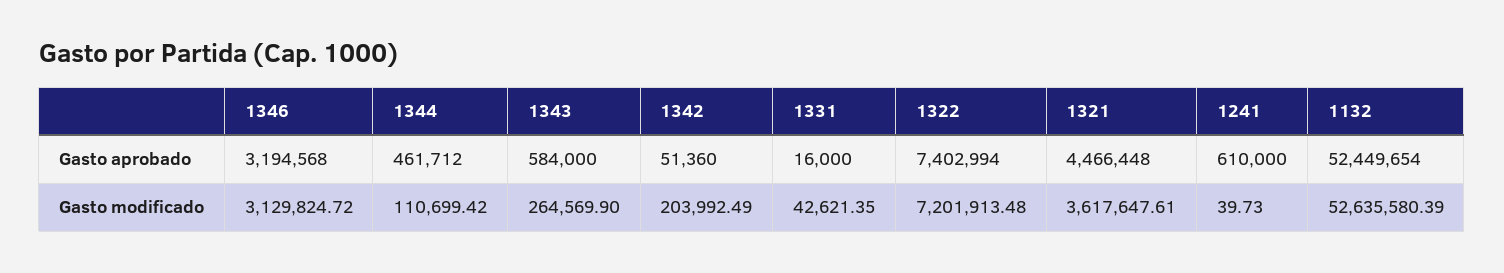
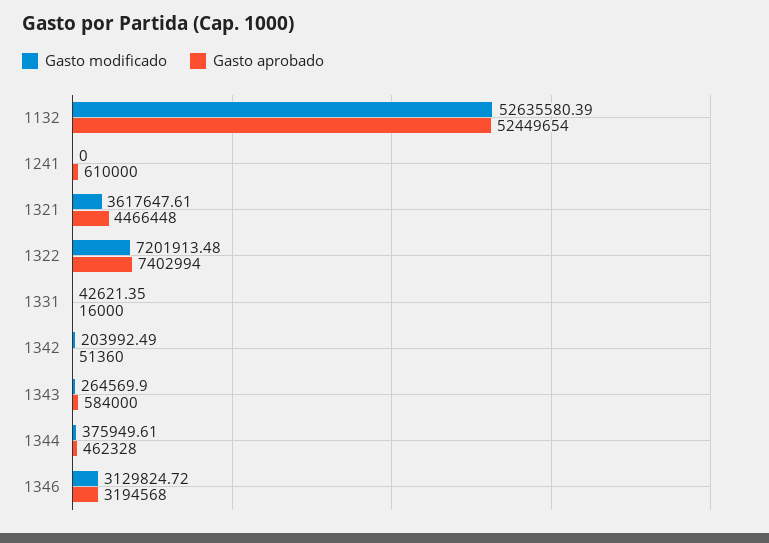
Gasto aprobado, 1344: 461712 -> 462328
Gasto modificado, 1344: 110699.42 -> 375949.61
Gasto modificado, 1241: 39.73 -> 0

